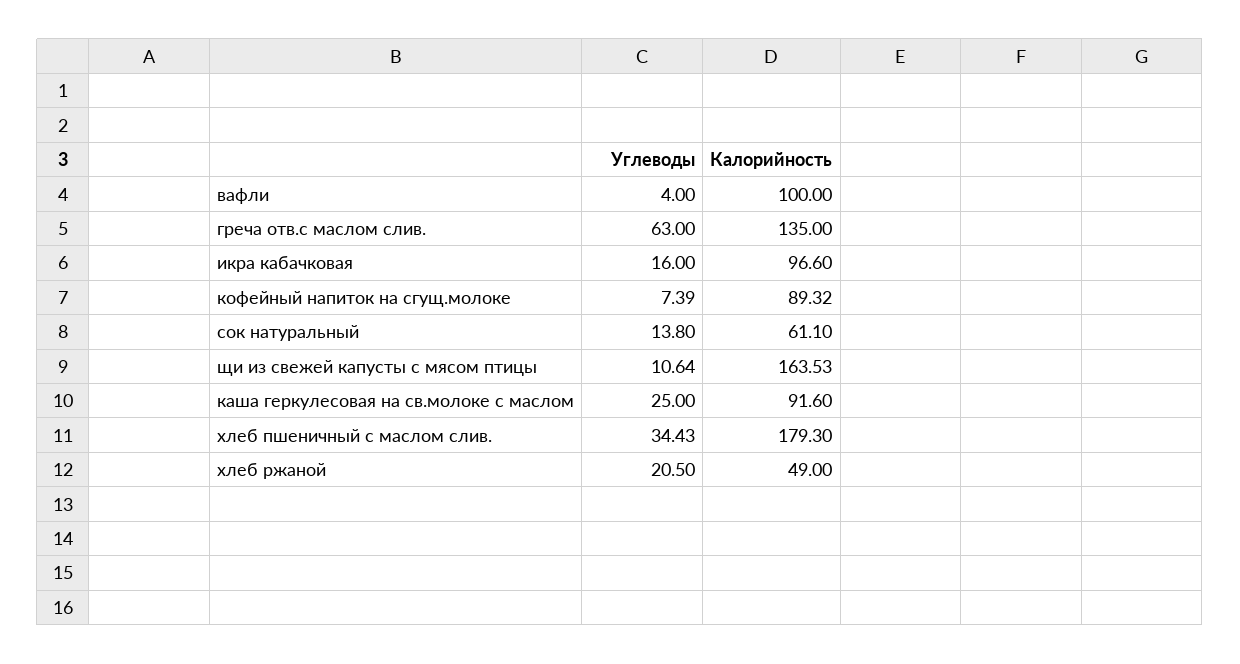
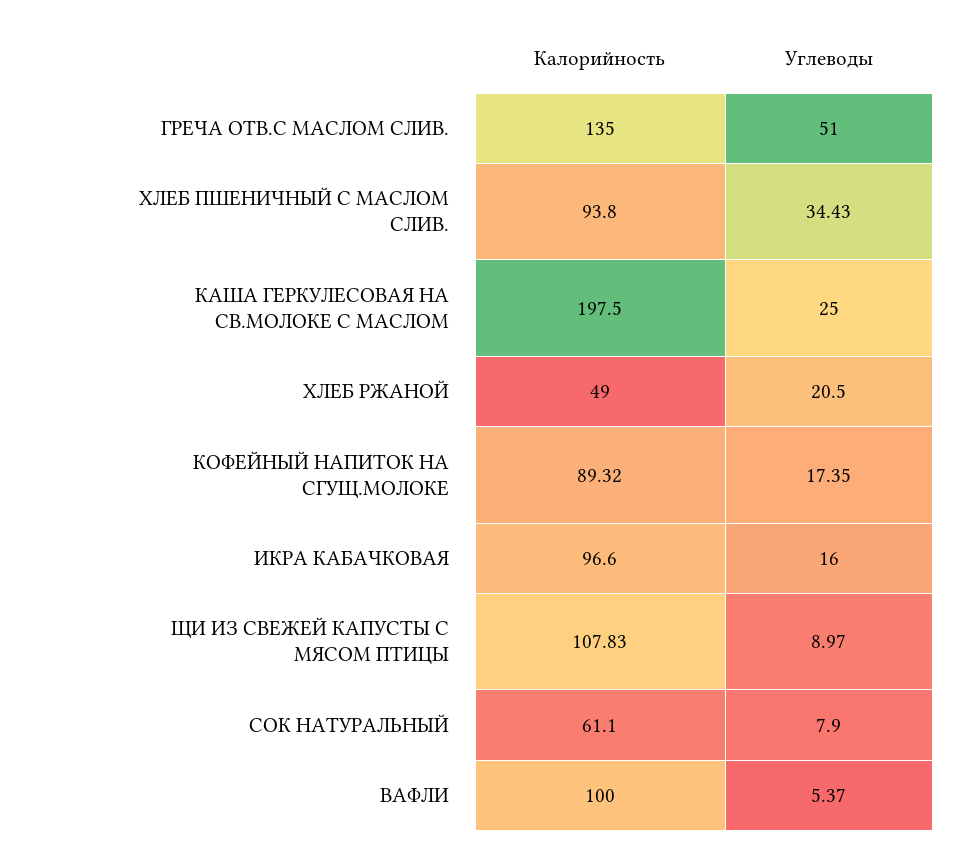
Углеводы, вафли: 4 -> 5.37
Углеводы, греча отв.с маслом слив.: 63 -> 51
Углеводы, кофейный напиток на сгущ.молоке: 7.39 -> 17.35
Углеводы, сок натуральный: 13.8 -> 7.9
Углеводы, щи из свежей капусты с мясом птицы: 10.64 -> 8.97
Калорийность, щи из свежей капусты с мясом птицы: 163.53 -> 107.83
Калорийность, каша геркулесовая на св.молоке с маслом: 91.6 -> 197.5
Калорийность, хлеб пшеничный с маслом слив.: 179.3 -> 93.8

